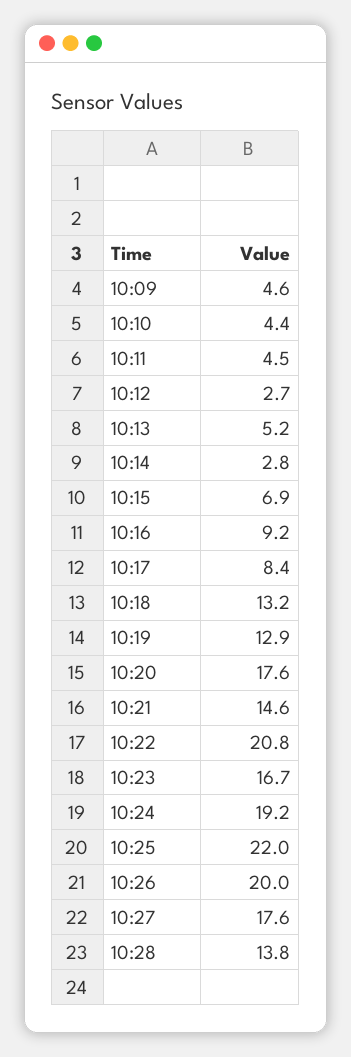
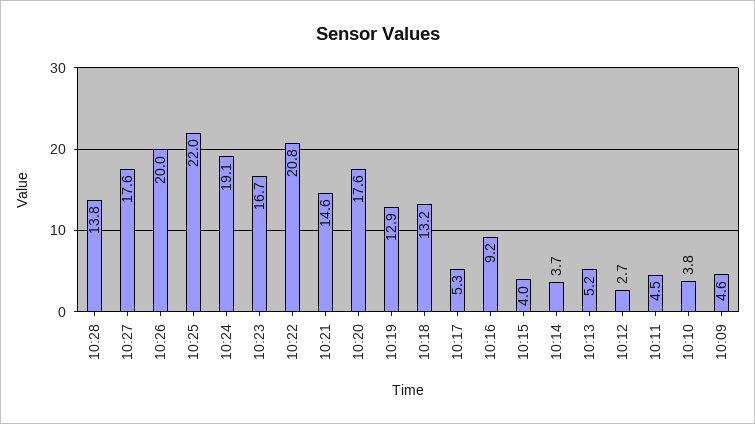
10:10: 4.4 -> 3.8
10:14: 2.8 -> 3.7
10:15: 6.9 -> 4
10:17: 8.4 -> 5.3
10:24: 19.2 -> 19.1

